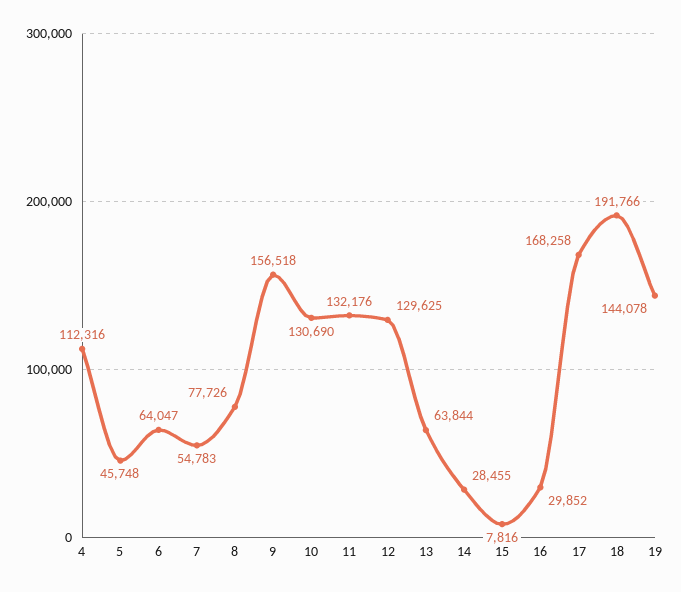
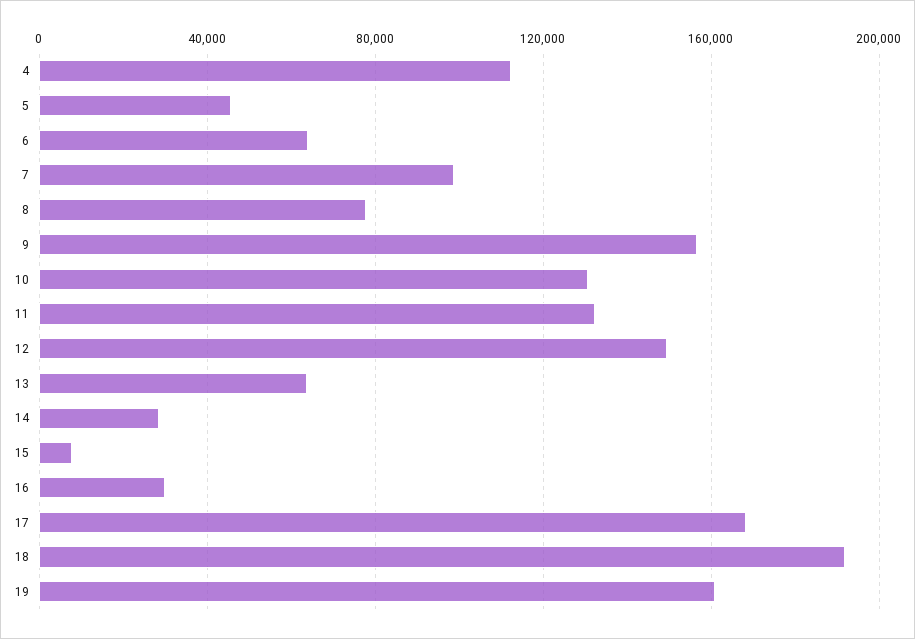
7: 54783 -> 100000
12: 129625 -> 150000
19: 144078 -> 160000

